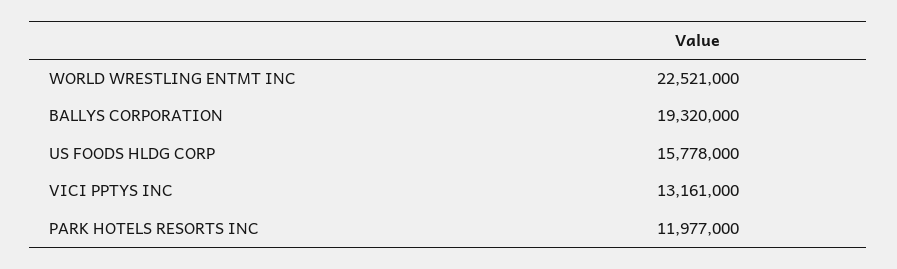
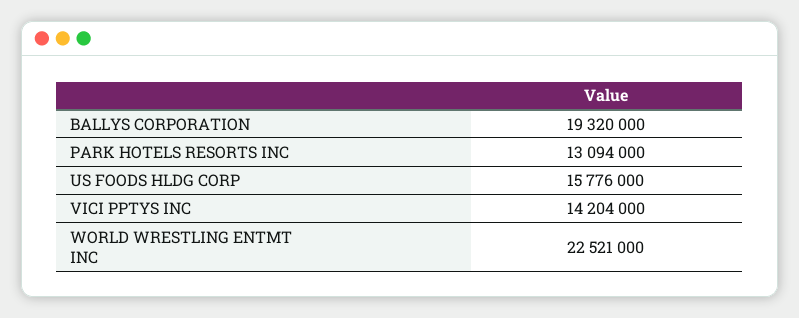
US FOODS HLDG CORP: 15778000 -> 15776000
VICI PPTYS INC: 13161000 -> 14204000
PARK HOTELS RESORTS INC: 11977000 -> 13094000

